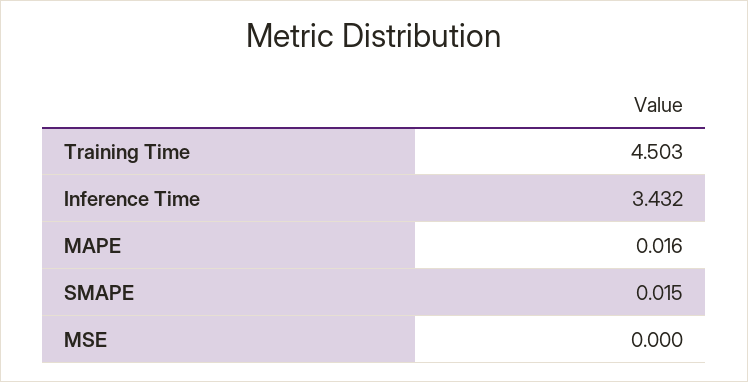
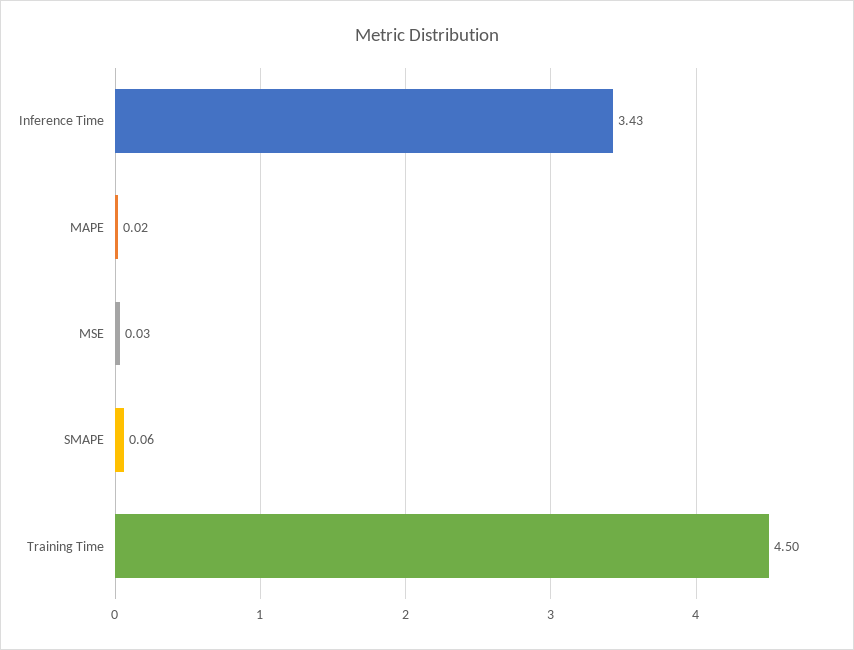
SMAPE: 0.015 -> 0.06
MSE: 0 -> 0.03

